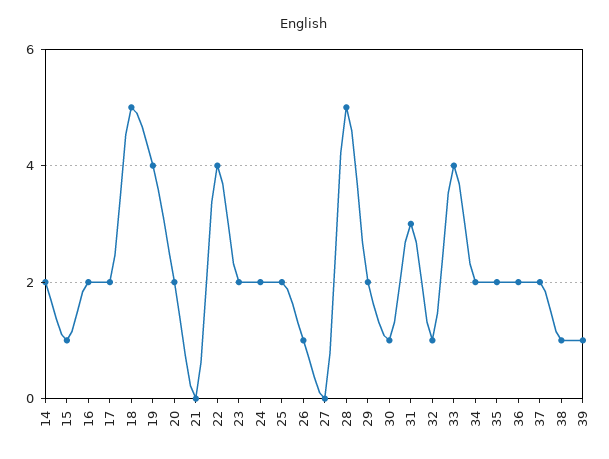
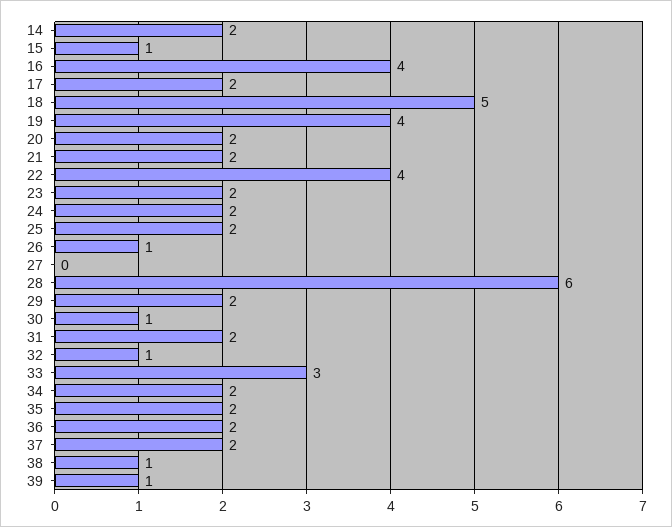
16: 2 -> 4
21: 0 -> 2
28: 5 -> 6
31: 3 -> 2
33: 4 -> 3

